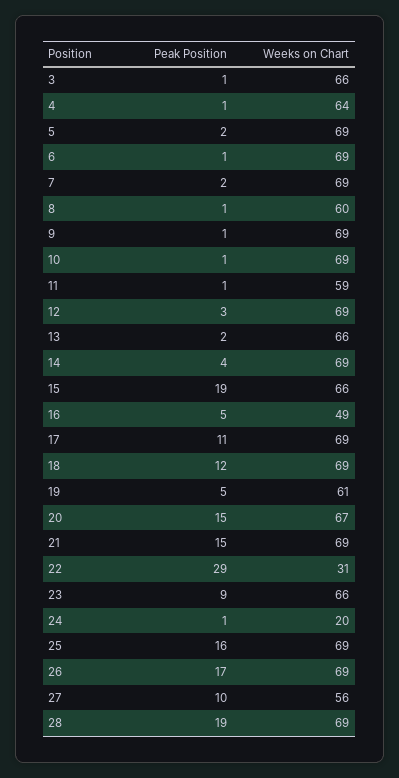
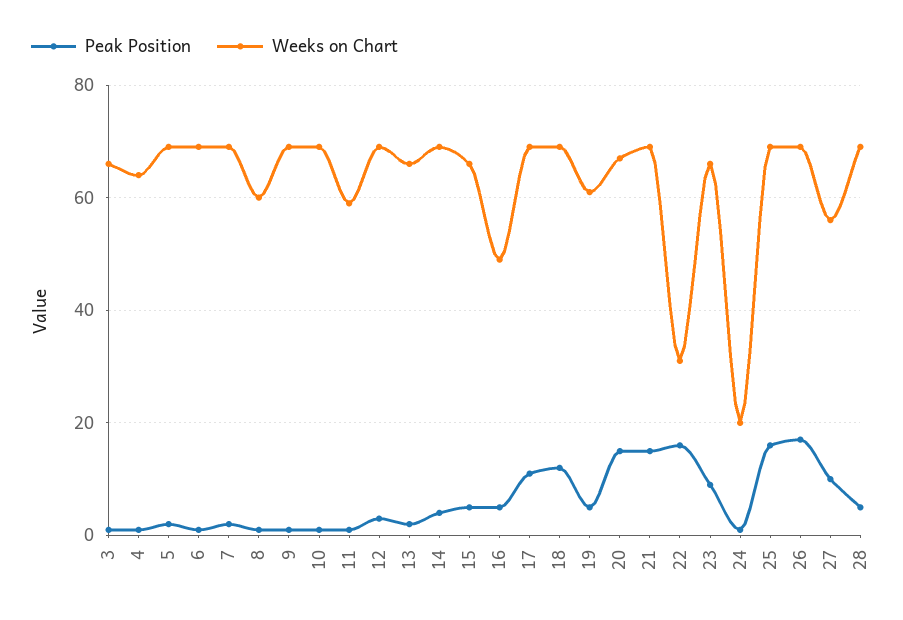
Peak Position, 15: 19 -> 5
Peak Position, 22: 29 -> 15
Peak Position, 28: 19 -> 5

